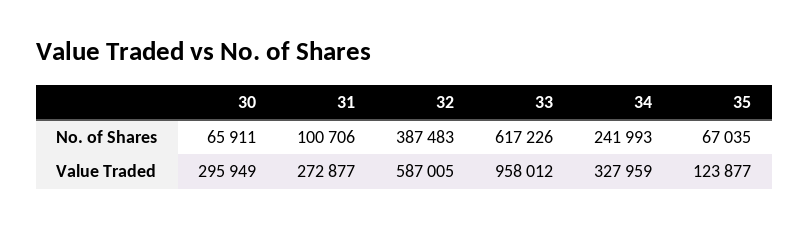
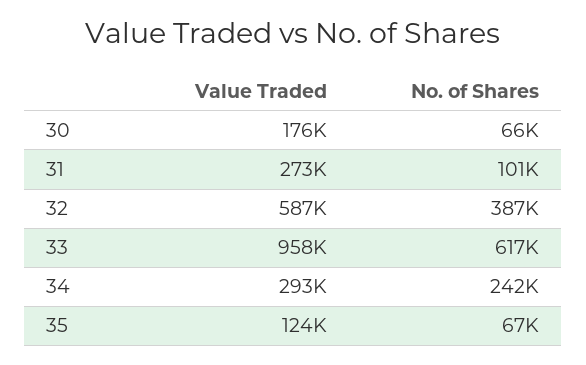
30, Value Traded: 295949 -> 176000
34, Value Traded: 327959 -> 293000

